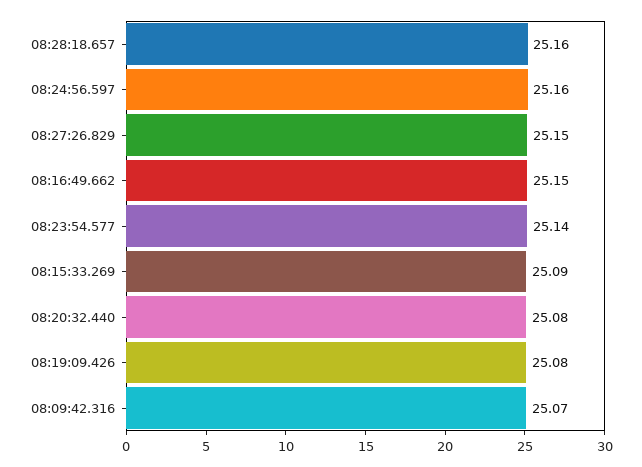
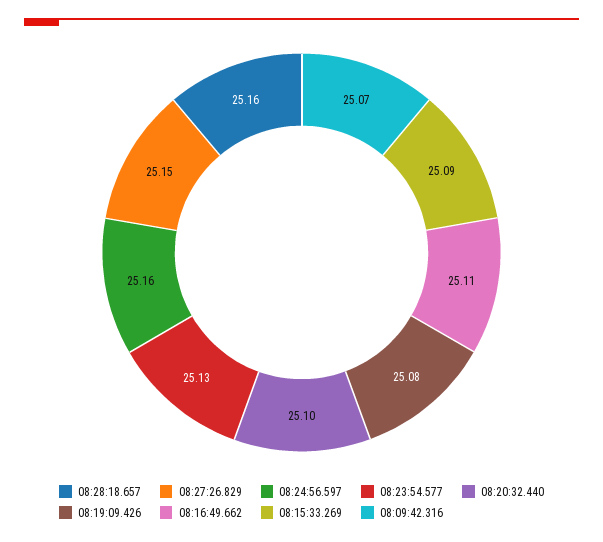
08:16:49.662: 25.15 -> 25.11
08:23:54.577: 25.14 -> 25.13
08:20:32.440: 25.08 -> 25.1

